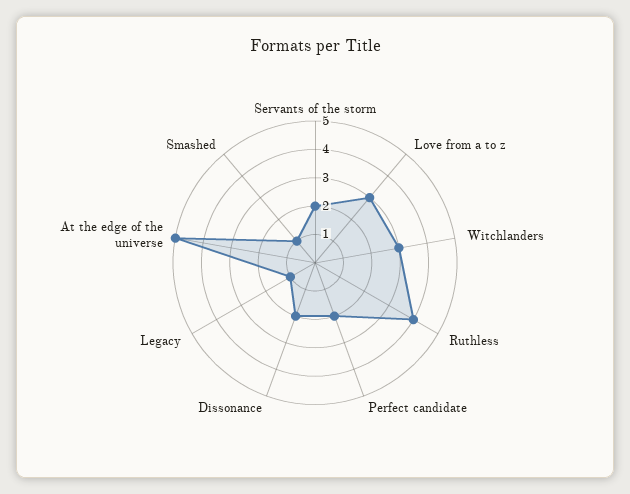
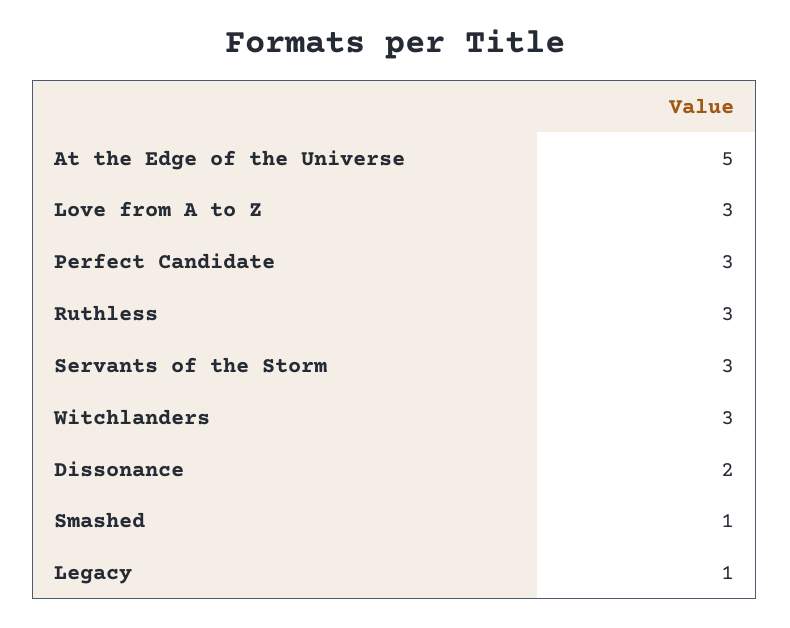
Servants of the storm: 2 -> 3
Ruthless: 4 -> 3
Perfect candidate: 2 -> 3

